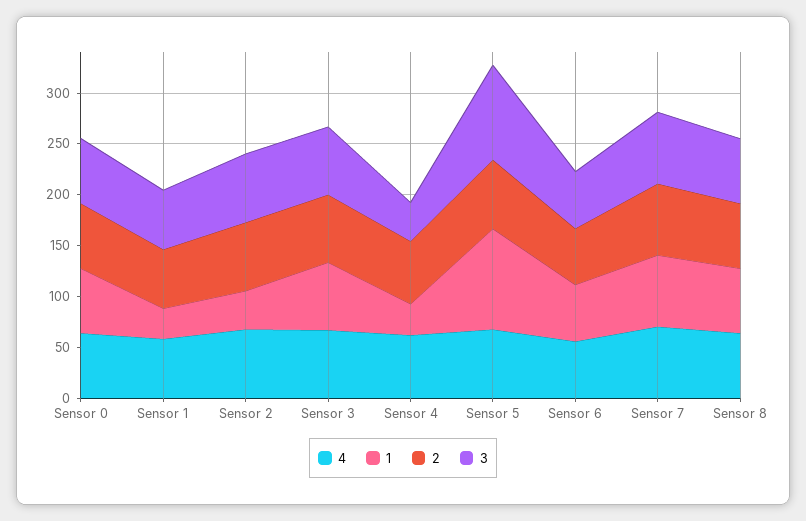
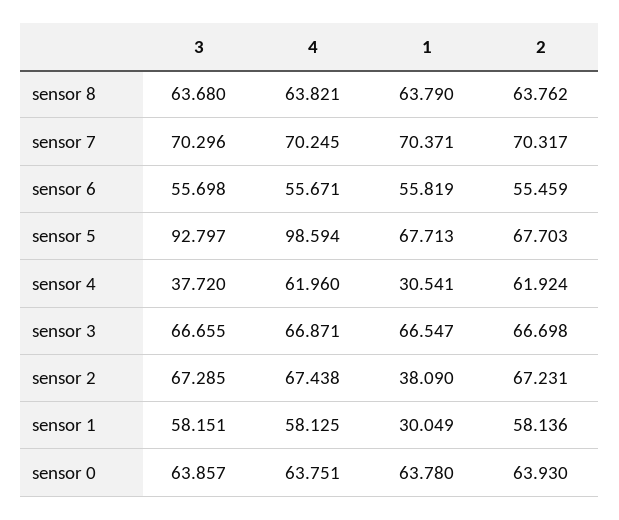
4, Sensor 5: 70 -> 98.594
1, Sensor 5: 100 -> 67.713

